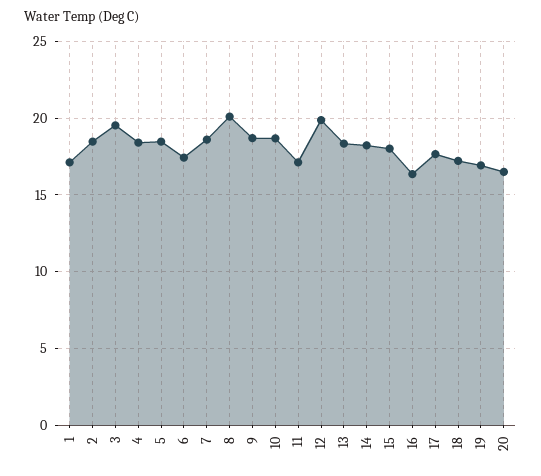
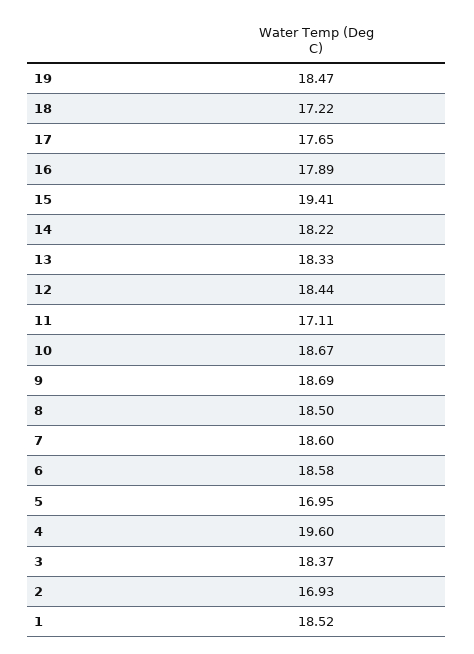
1: 17 -> 18.52
2: 18.5 -> 16.93
3: 19.5 -> 18.37
4: 18.5 -> 19.6
5: 18.5 -> 16.95
6: 17.5 -> 18.58
8: 20 -> 18.5
12: 20 -> 18.44
15: 18 -> 19.41
16: 16.5 -> 17.89
19: 17 -> 18.47
20: 16.5 -> none

